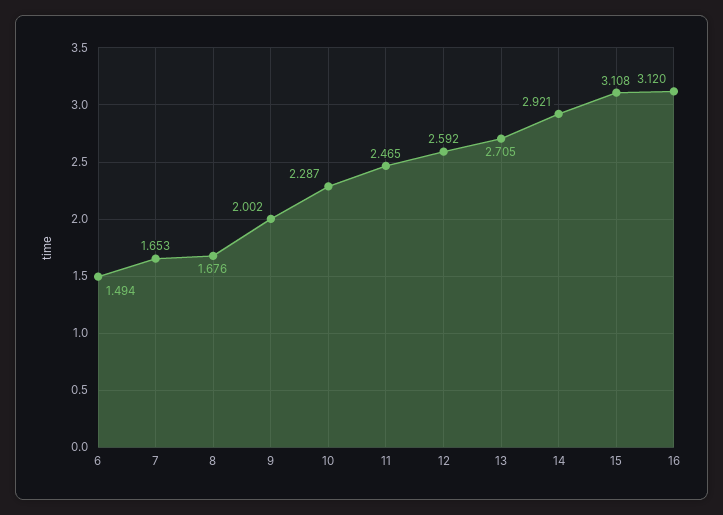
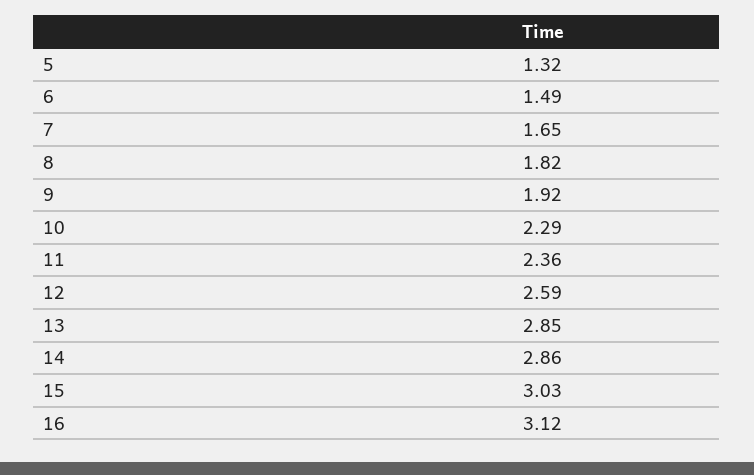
8: 1.676 -> 1.82
9: 2.002 -> 1.92
11: 2.465 -> 2.36
13: 2.705 -> 2.85
14: 2.921 -> 2.86
15: 3.108 -> 3.03
5: none -> 1.32

